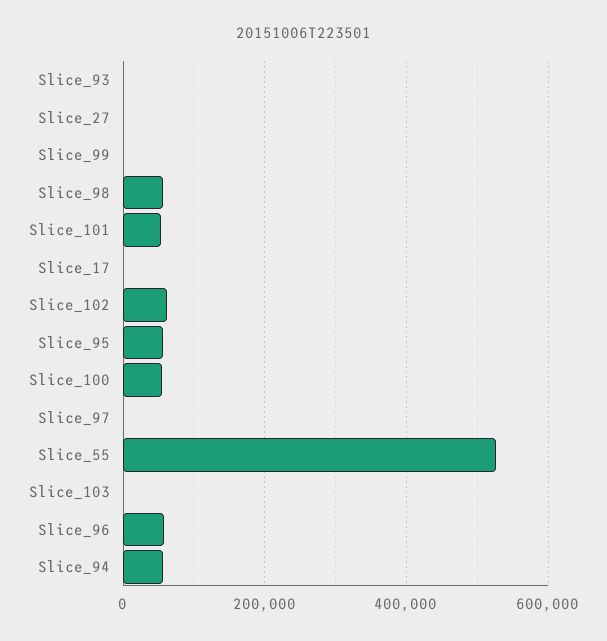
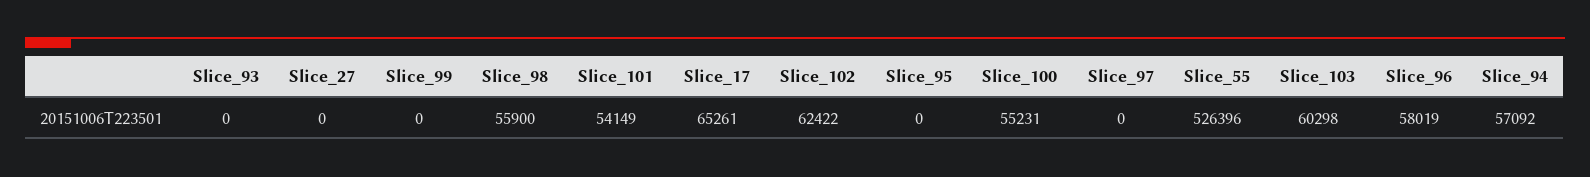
Slice_17: 0 -> 65261
Slice_95: 60000 -> 0
Slice_103: 0 -> 60298

